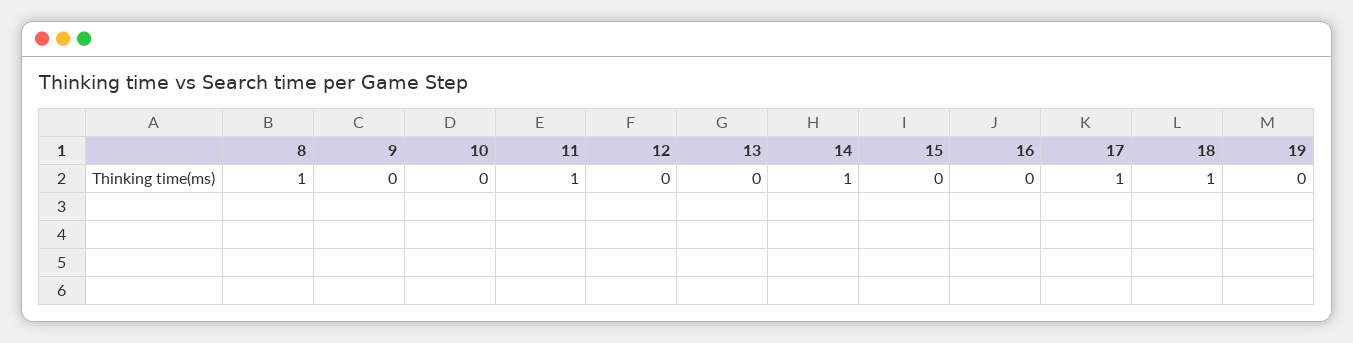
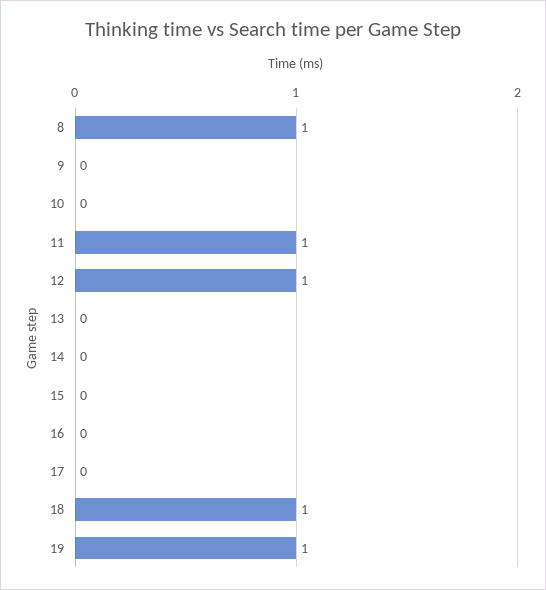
12: 0 -> 1
14: 1 -> 0
17: 1 -> 0
19: 0 -> 1

